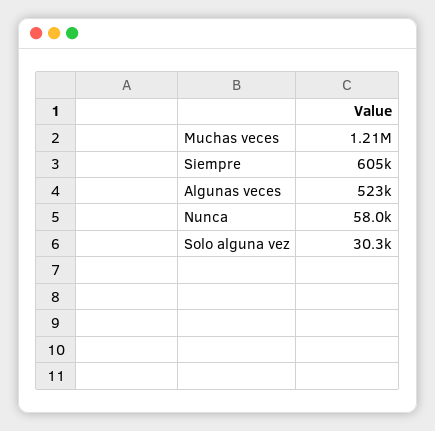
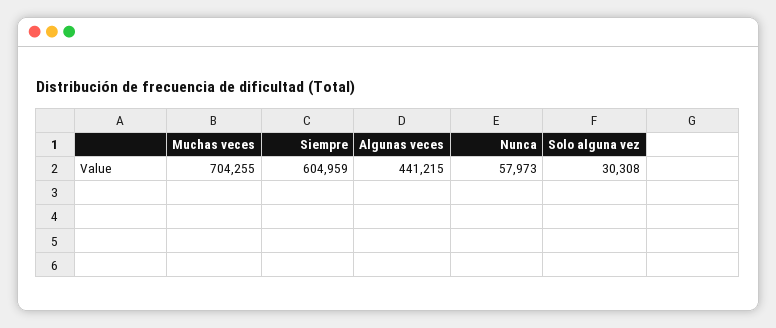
Muchas veces: 1210000 -> 704255
Algunas veces: 523000 -> 441215

